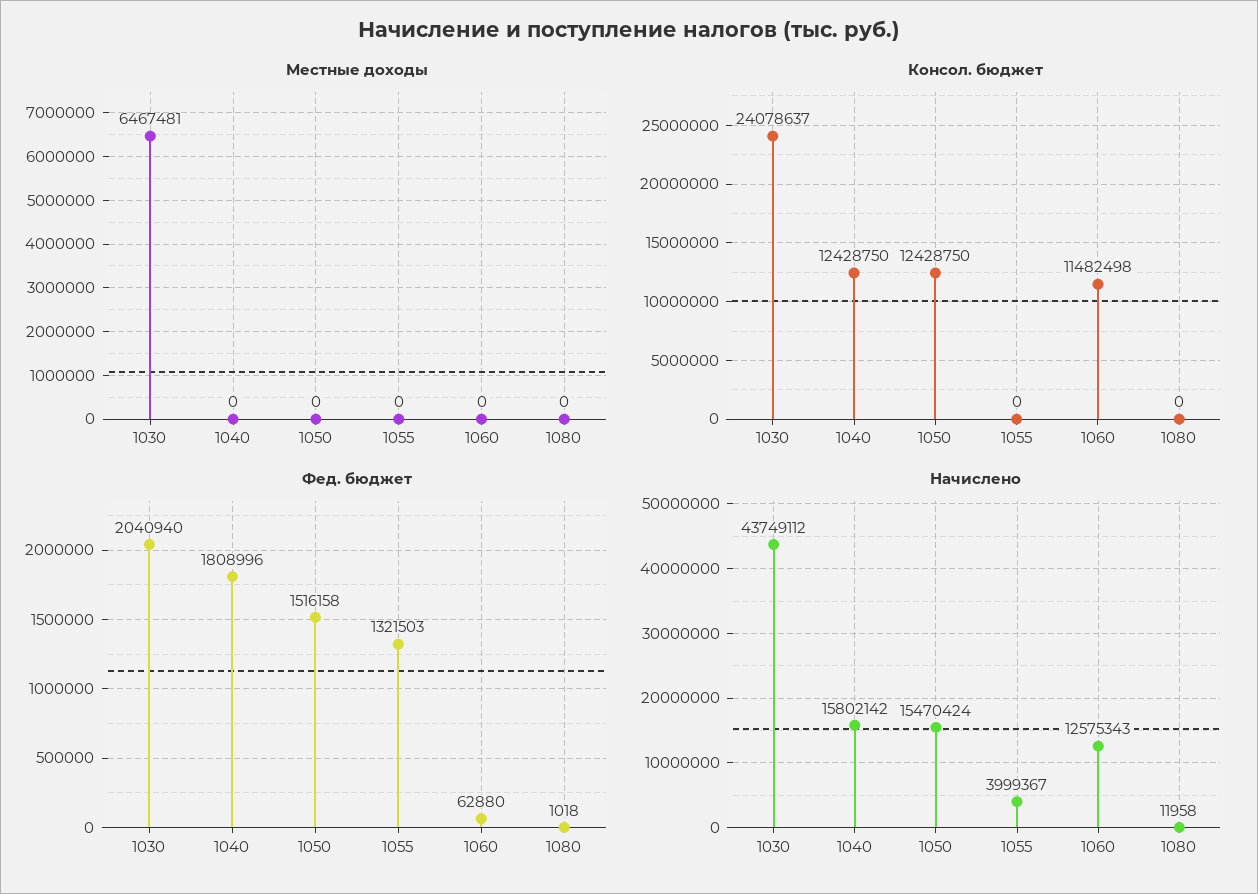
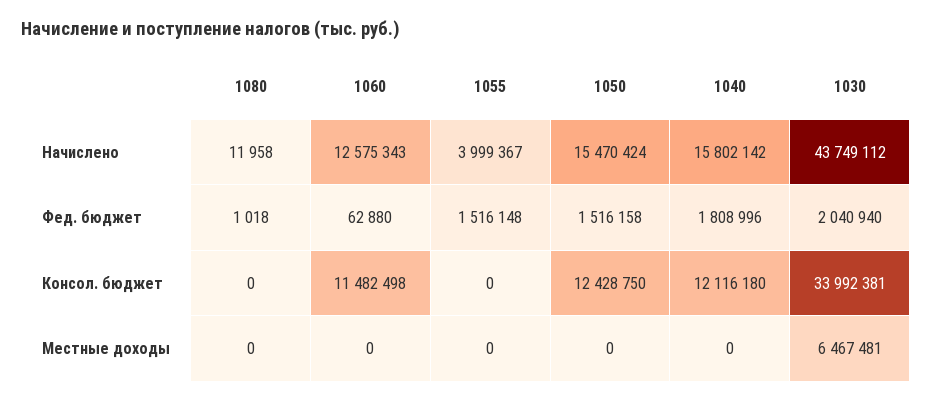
Консол. бюджет, 1030: 24078637 -> 33992381
Консол. бюджет, 1040: 12428750 -> 12116180
Фед. бюджет, 1055: 1321503 -> 1516148

